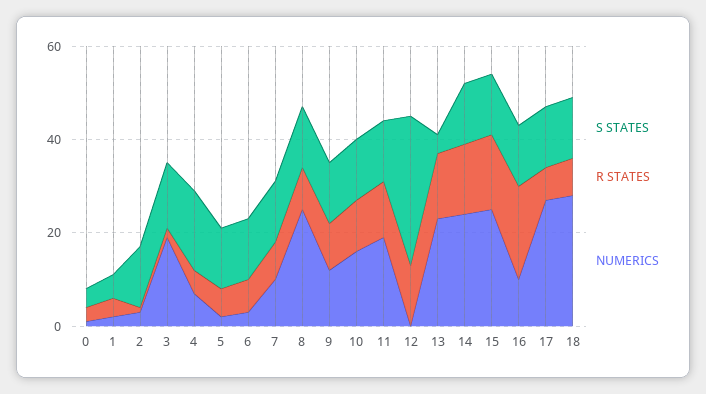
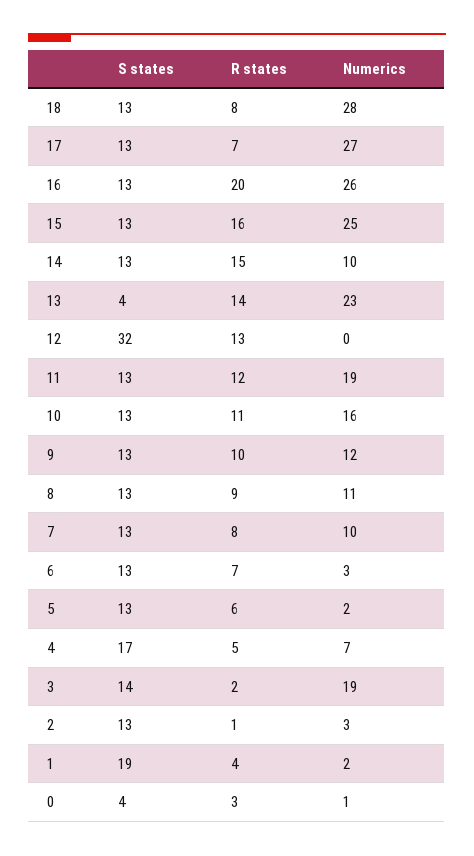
S STATES, 1: 5 -> 19
NUMERICS, 8: 25 -> 11
NUMERICS, 14: 25 -> 10
NUMERICS, 16: 10 -> 26

